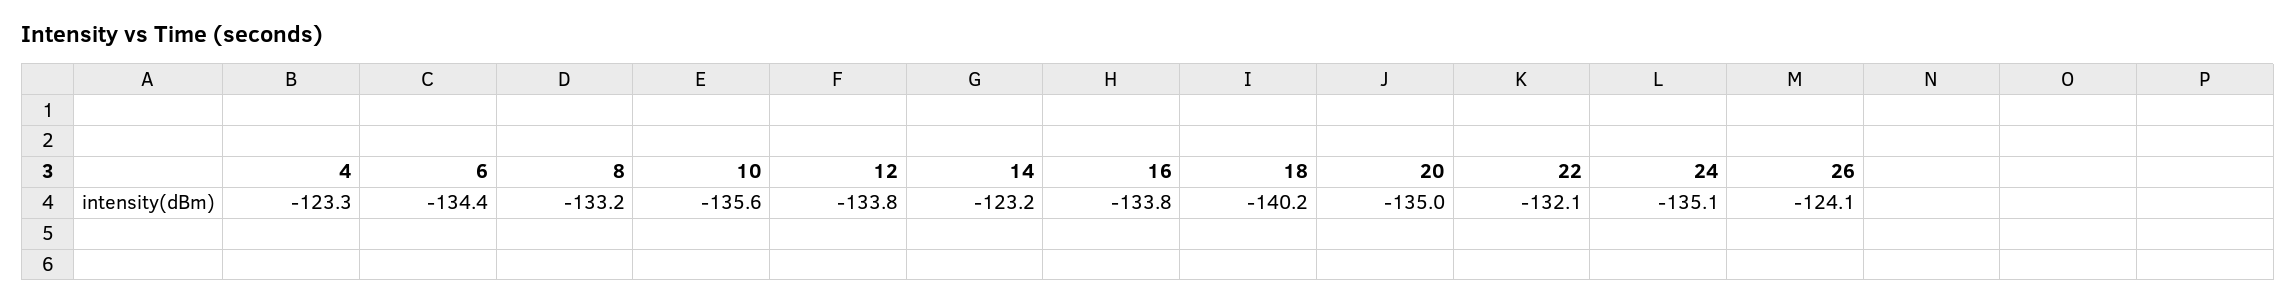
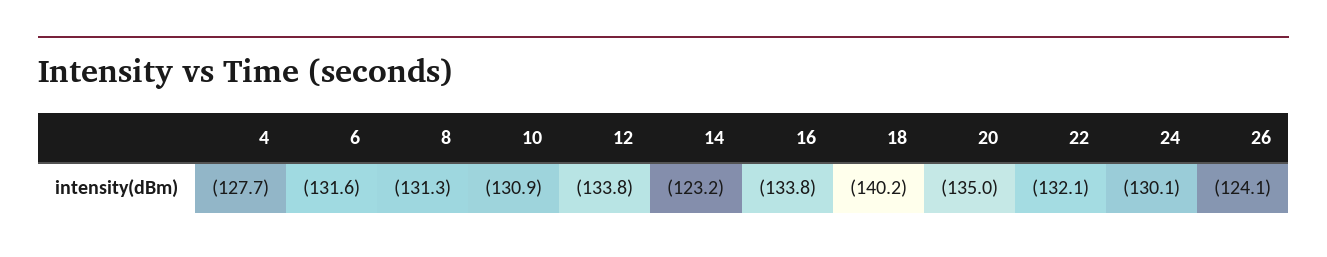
4: -123.3 -> -127.7
6: -134.4 -> -131.6
8: -133.2 -> -131.3
10: -135.6 -> -130.9
24: -135.1 -> -130.1

